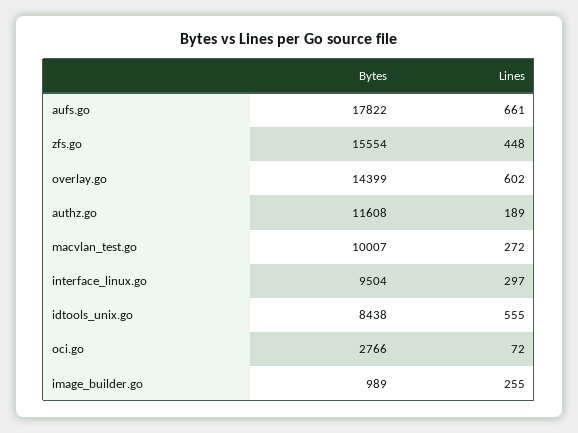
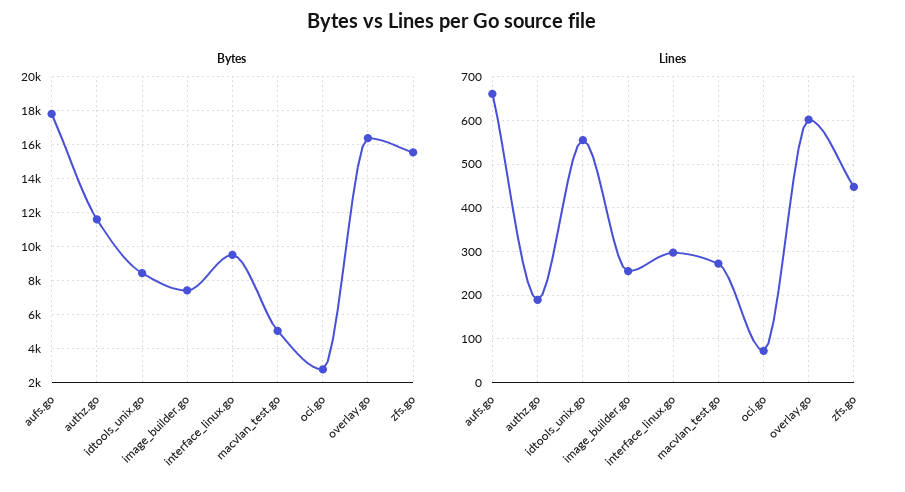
Bytes, overlay.go: 14399 -> 16500
Bytes, macvlan_test.go: 10007 -> 5000
Bytes, image_builder.go: 989 -> 7500

